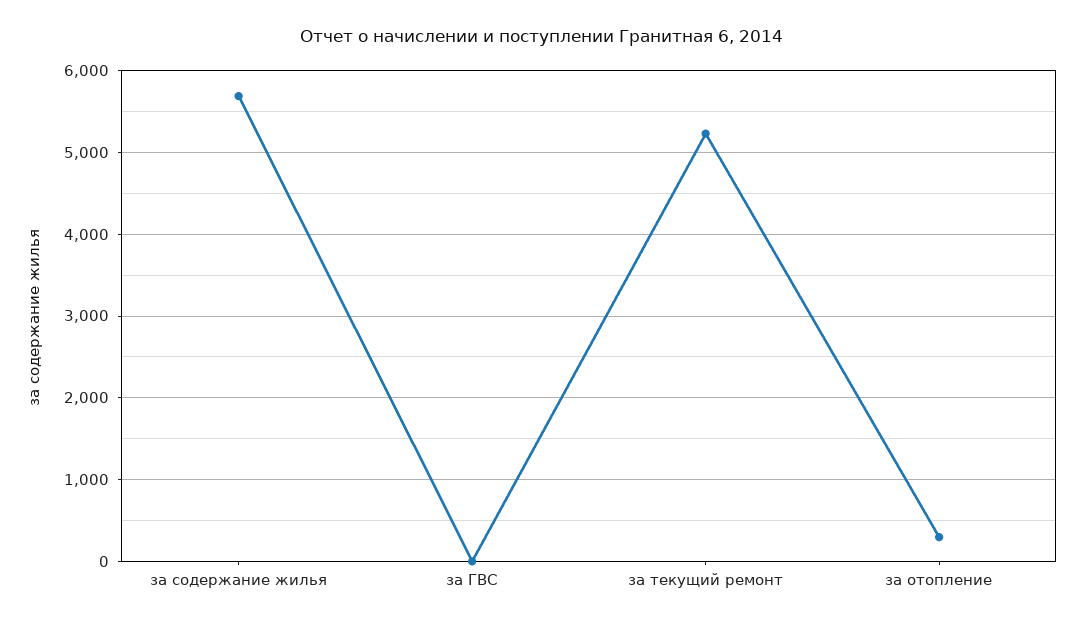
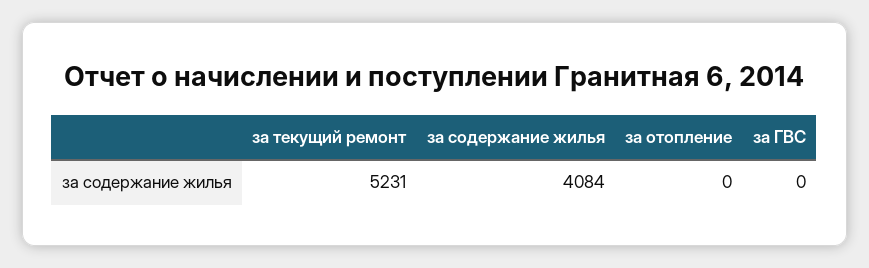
за содержание жилья: 5700 -> 4084
за отопление: 300 -> 0

